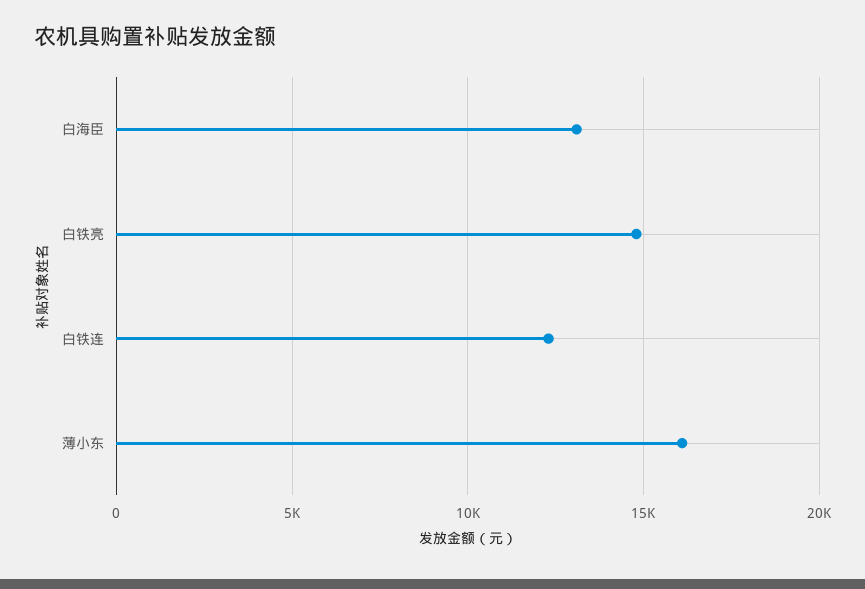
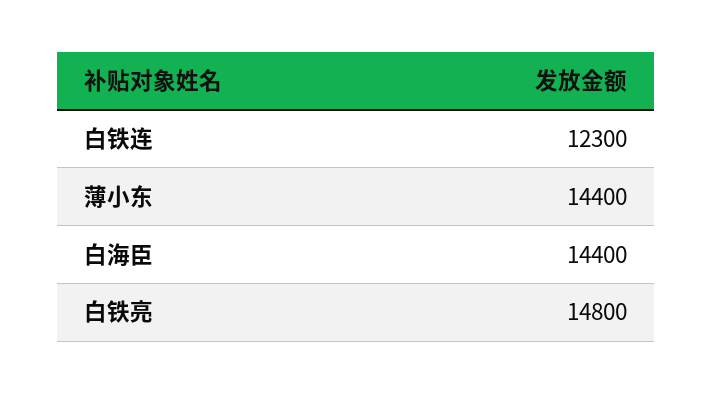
白海臣: 13000 -> 14400
薄小东: 16000 -> 14400

